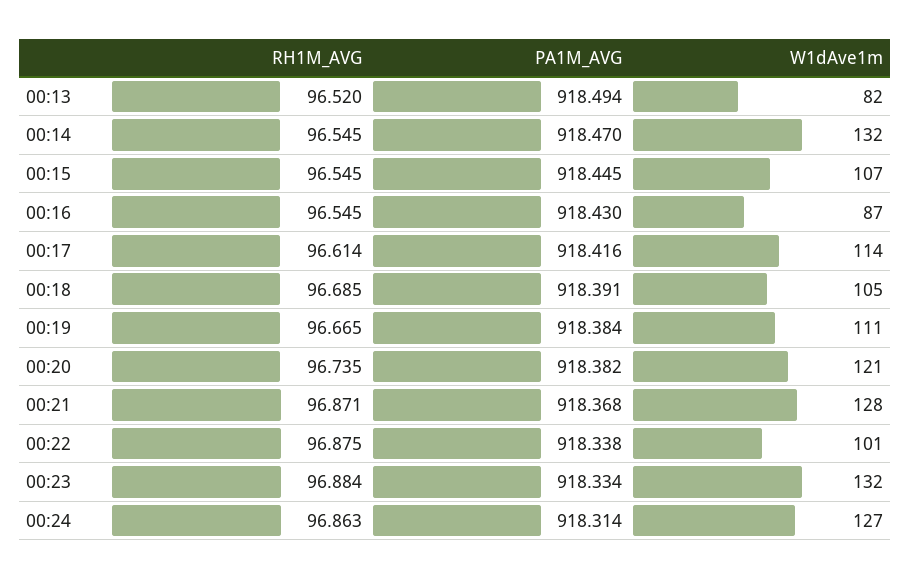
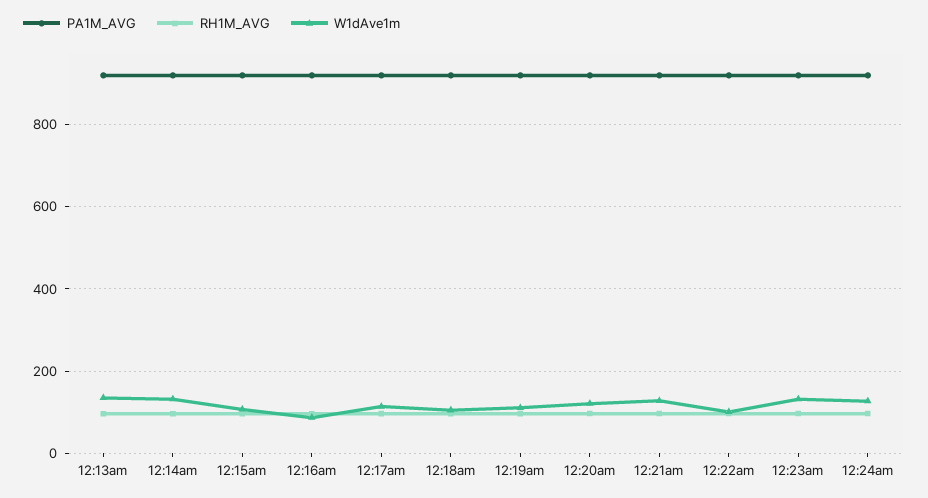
W1dAve1m, 00:13: 82 -> 140

